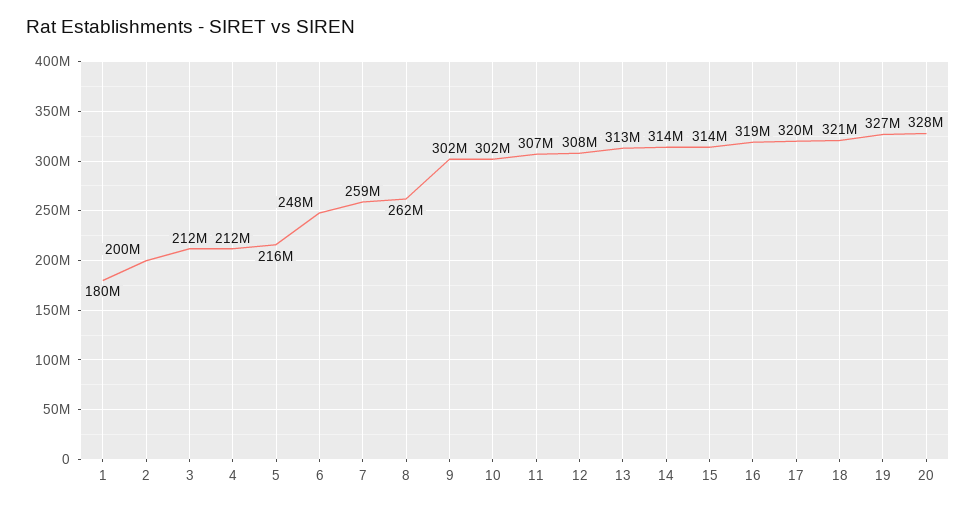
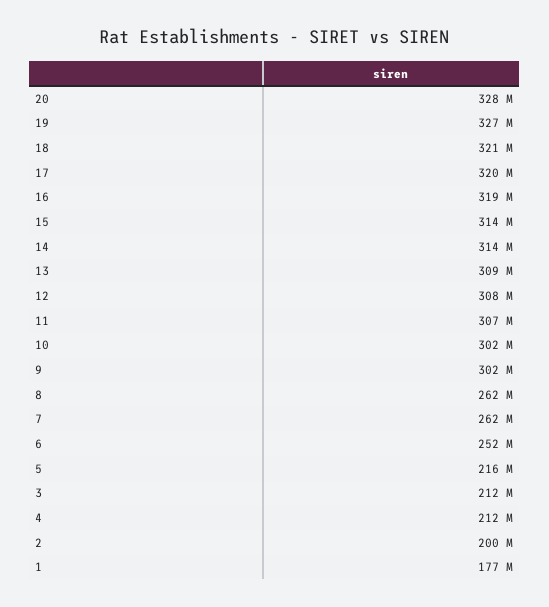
1: 180000000 -> 177000000
6: 248000000 -> 252000000
7: 259000000 -> 262000000
13: 313000000 -> 309000000

